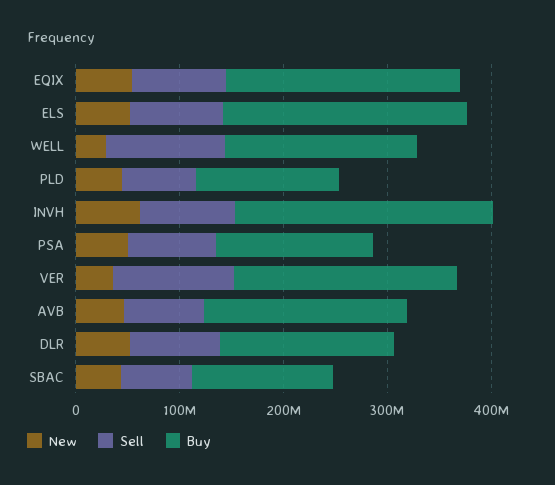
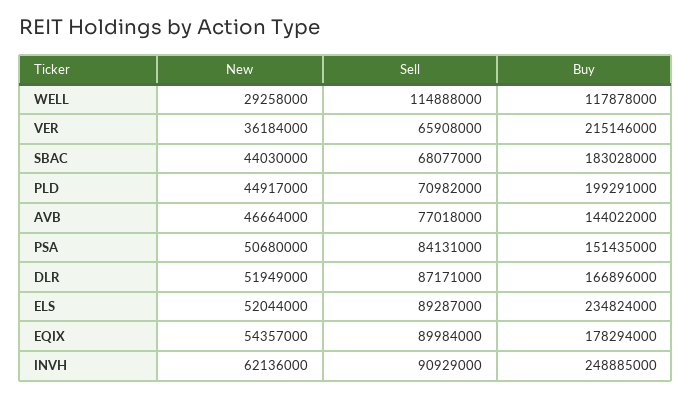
Buy, EQIX: 220000000 -> 178294000
Buy, WELL: 180000000 -> 117878000
Buy, PLD: 140000000 -> 199291000
Sell, VER: 120000000 -> 65908000
Buy, AVB: 200000000 -> 144022000
Buy, SBAC: 140000000 -> 183028000

